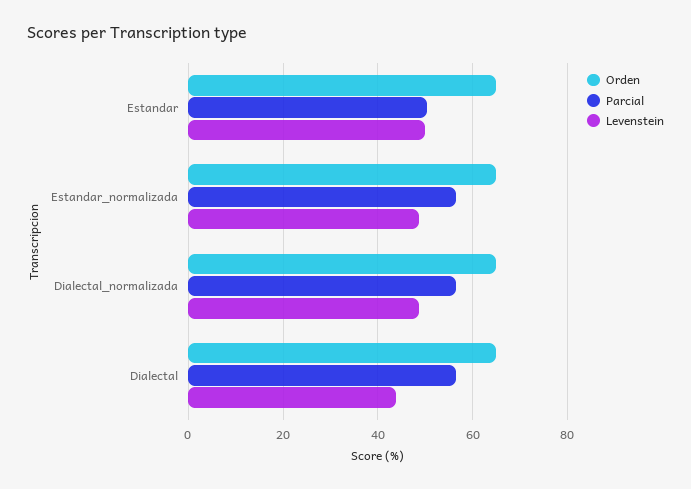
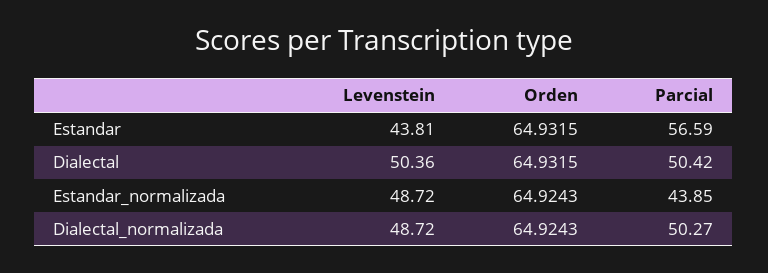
Parcial, Estandar: 50 -> 56.59
Levenstein, Estandar: 50 -> 43.81
Parcial, Estandar_normalizada: 56 -> 43.85
Parcial, Dialectal_normalizada: 56 -> 50.27
Parcial, Dialectal: 56 -> 50.42
Levenstein, Dialectal: 44 -> 50.36

